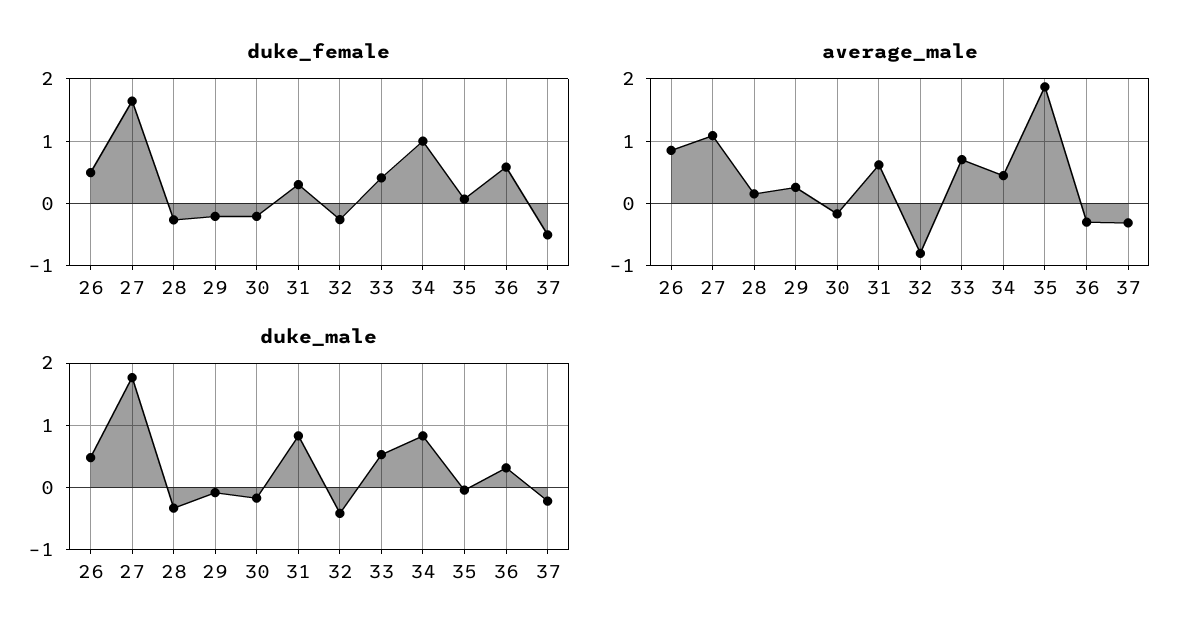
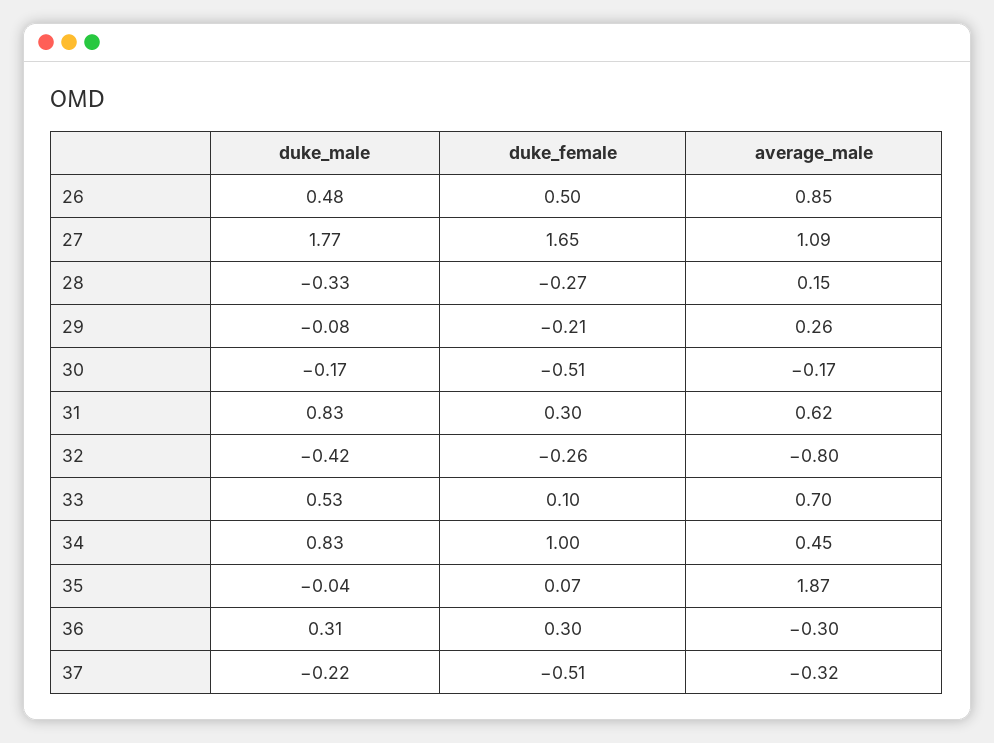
duke_female, 30: -0.2 -> -0.51
duke_female, 33: 0.4 -> 0.1
duke_female, 36: 0.6 -> 0.3

